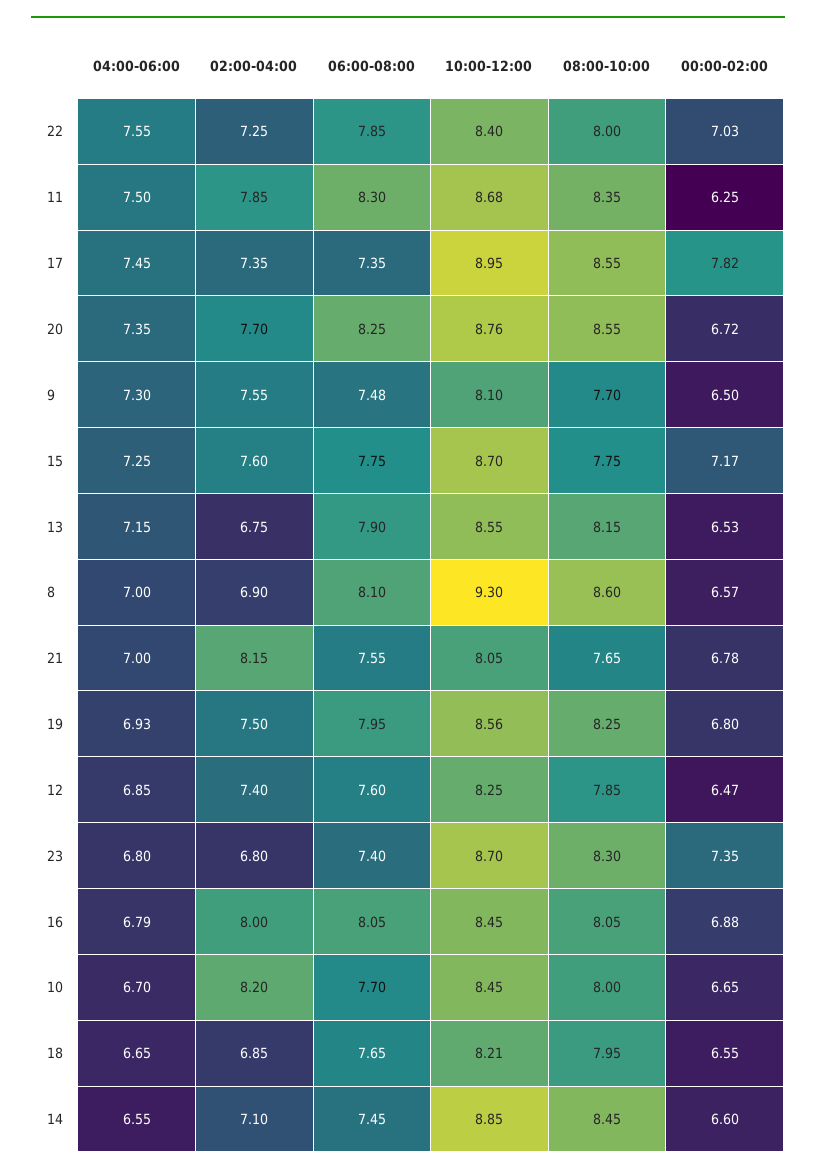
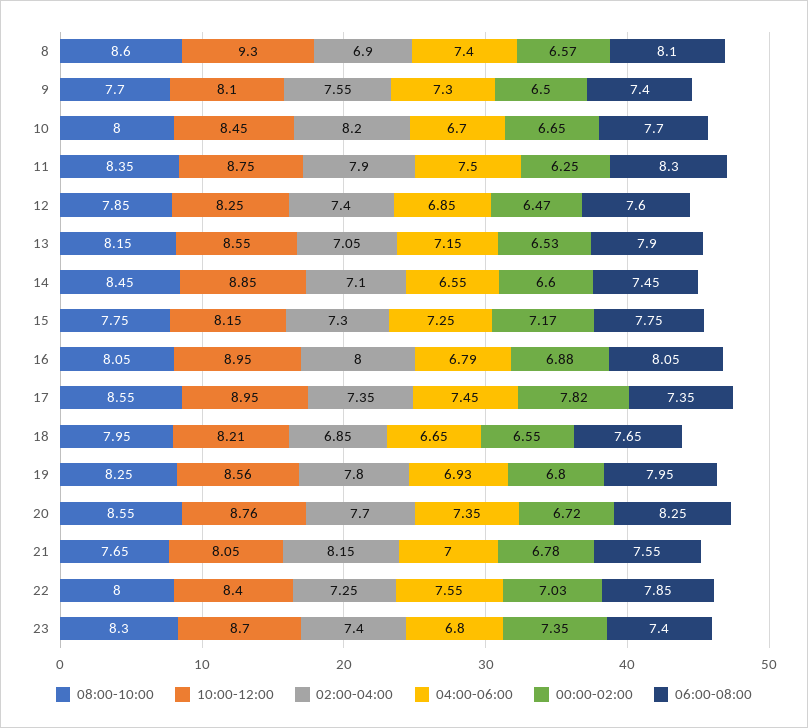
02:00-04:00, 11: 7.85 -> 7.9
10:00-12:00, 11: 8.68 -> 8.75
06:00-08:00, 9: 7.48 -> 7.4
02:00-04:00, 15: 7.6 -> 7.3
10:00-12:00, 15: 8.7 -> 8.15
02:00-04:00, 13: 6.75 -> 7.05
04:00-06:00, 8: 7 -> 7.4
02:00-04:00, 19: 7.5 -> 7.8
02:00-04:00, 23: 6.8 -> 7.4
10:00-12:00, 16: 8.45 -> 8.95

